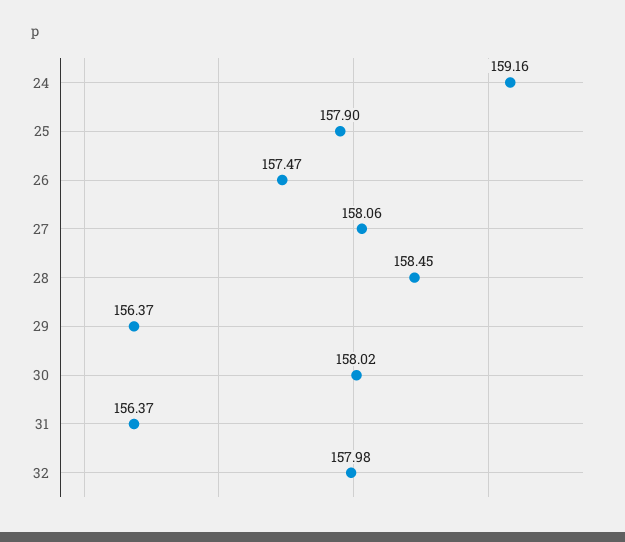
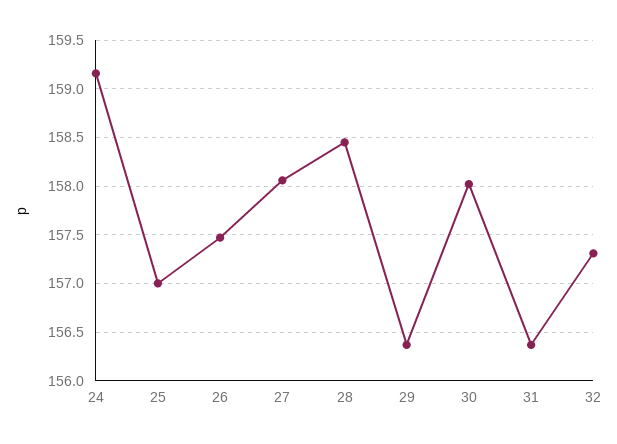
25: 157.9 -> 157
32: 157.98 -> 157.3

